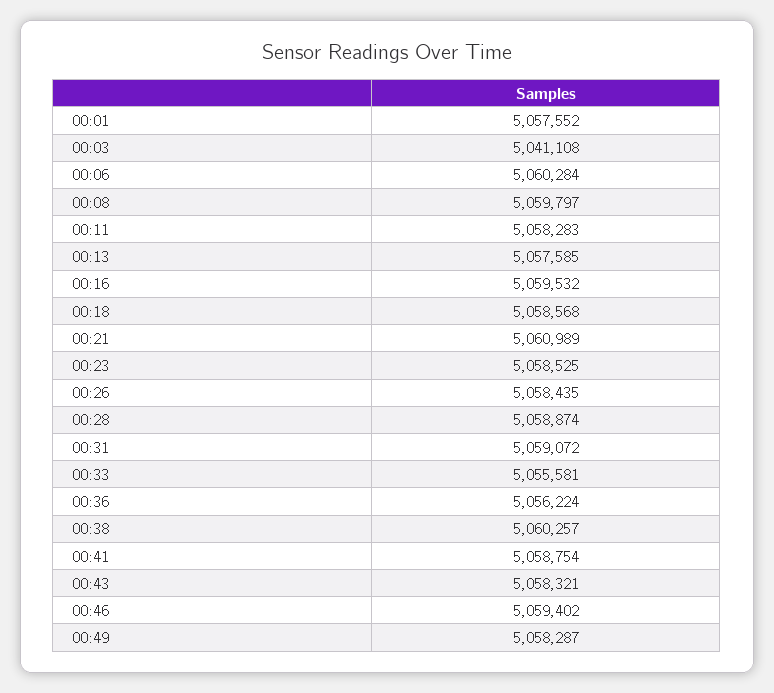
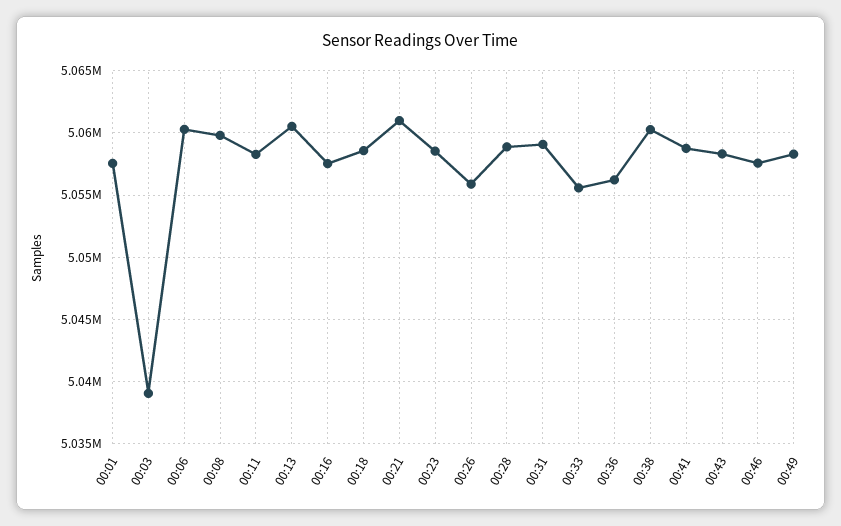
00:03: 5041108 -> 5039000
00:13: 5057585 -> 5060500
00:16: 5059532 -> 5057500
00:26: 5058435 -> 5056000
00:46: 5059402 -> 5057500

